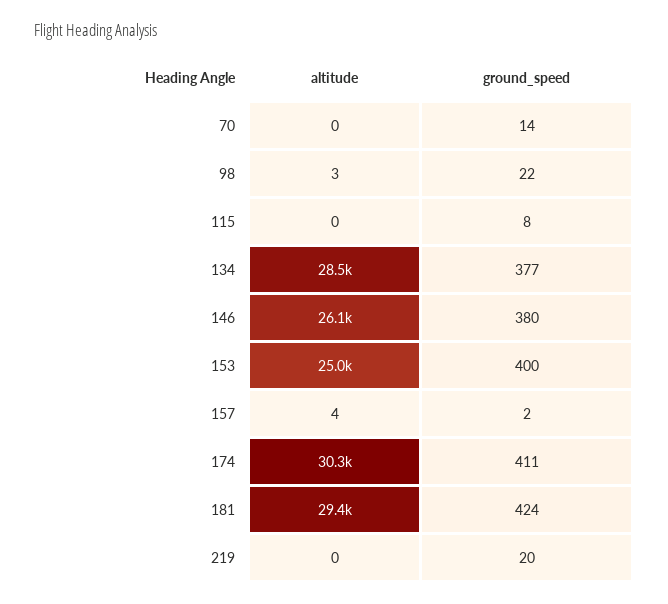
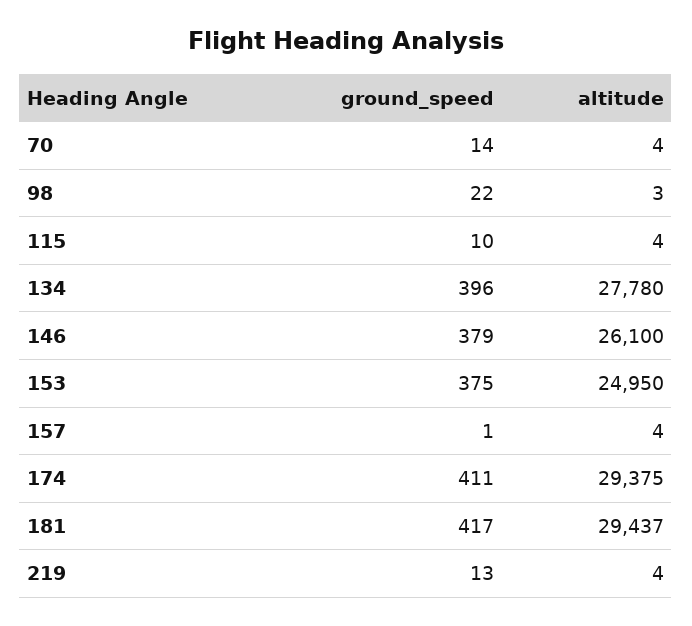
altitude, 70: 0 -> 4
altitude, 115: 0 -> 4
ground_speed, 115: 8 -> 10
altitude, 134: 28500 -> 27780
ground_speed, 134: 377 -> 396
ground_speed, 146: 380 -> 379
ground_speed, 153: 400 -> 375
ground_speed, 157: 2 -> 1
altitude, 174: 30300 -> 29375
ground_speed, 181: 424 -> 417
altitude, 219: 0 -> 4
ground_speed, 219: 20 -> 13

